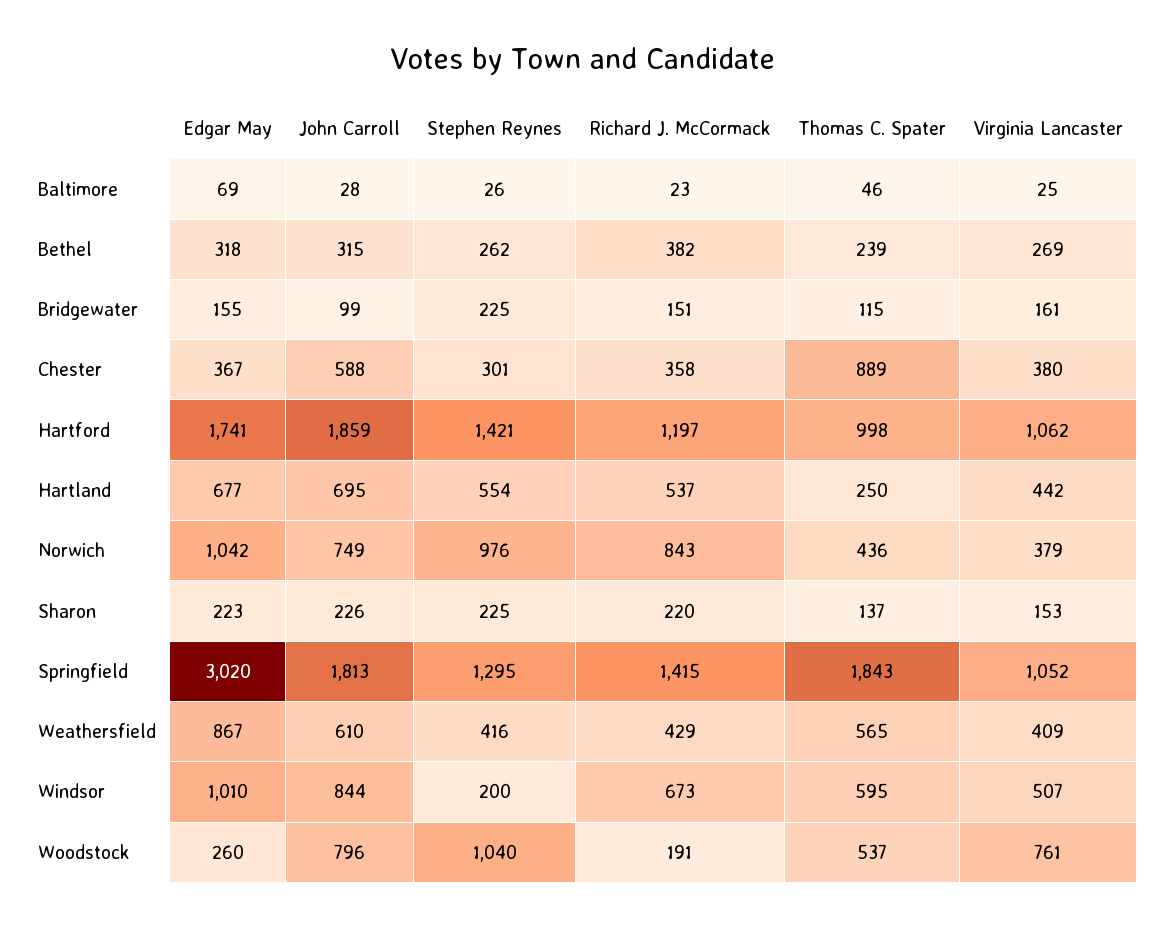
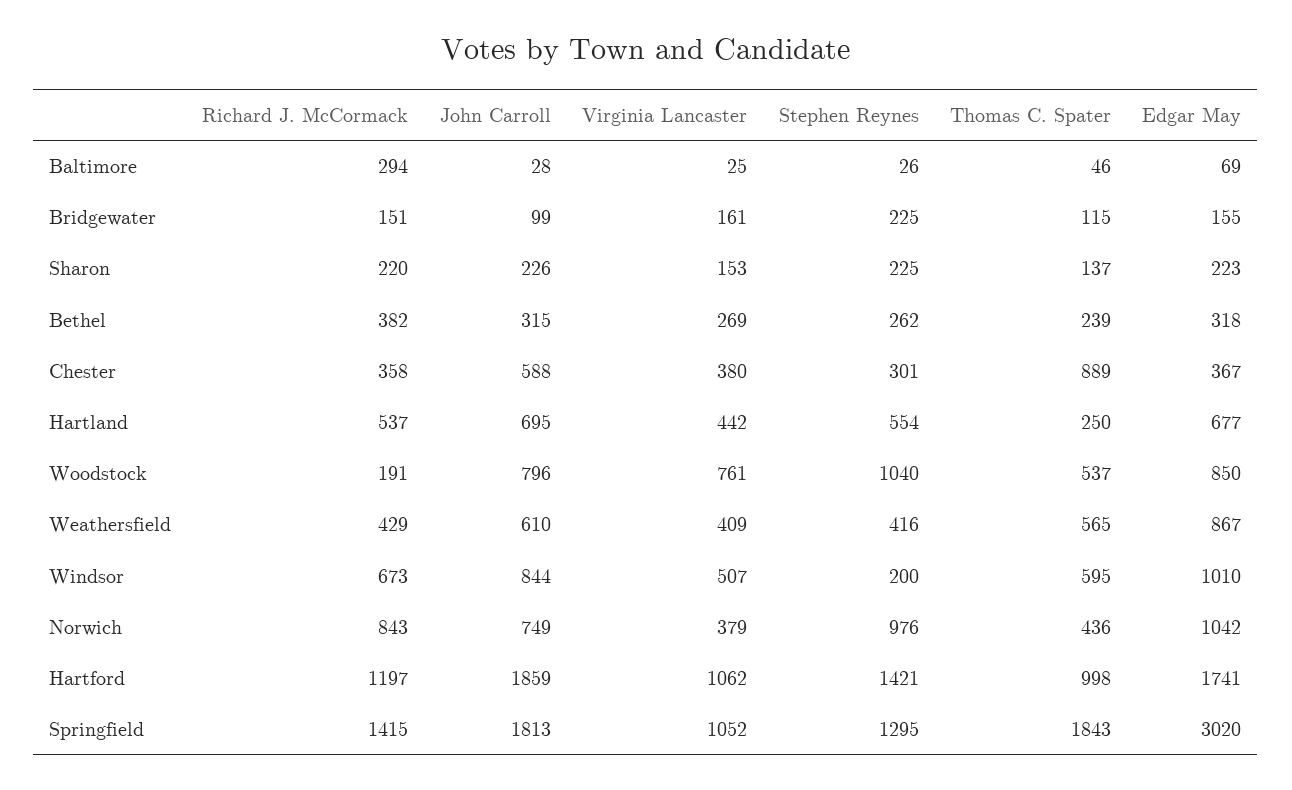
Richard J. McCormack, Baltimore: 23 -> 294
Edgar May, Woodstock: 260 -> 850

